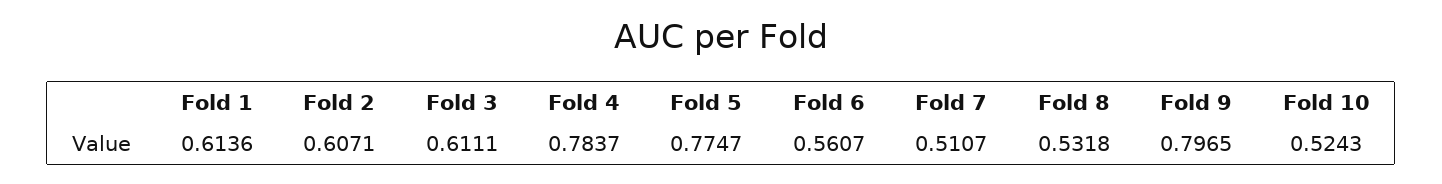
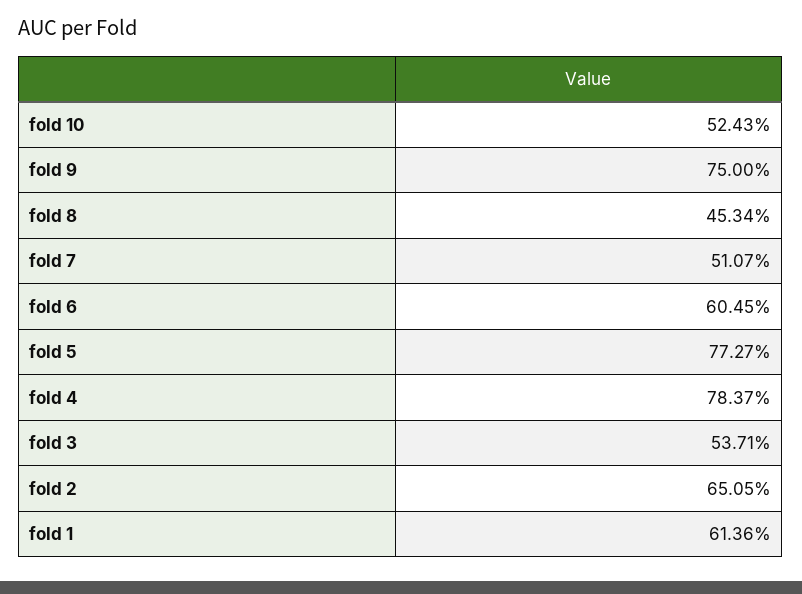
Fold 2: 0.6071 -> 0.6505
Fold 3: 0.6111 -> 0.5371
Fold 5: 0.7747 -> 0.7727
Fold 6: 0.5607 -> 0.6045
Fold 8: 0.5318 -> 0.4534
Fold 9: 0.7965 -> 0.75

